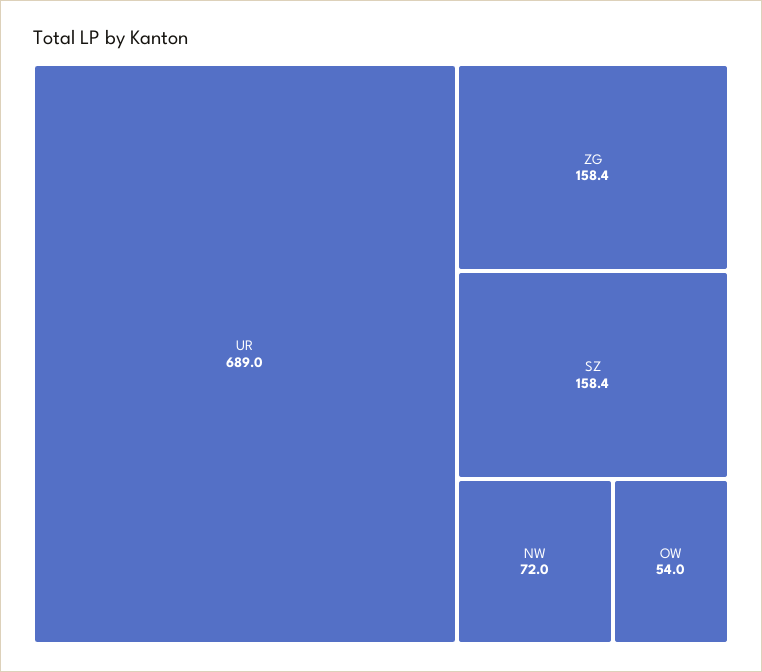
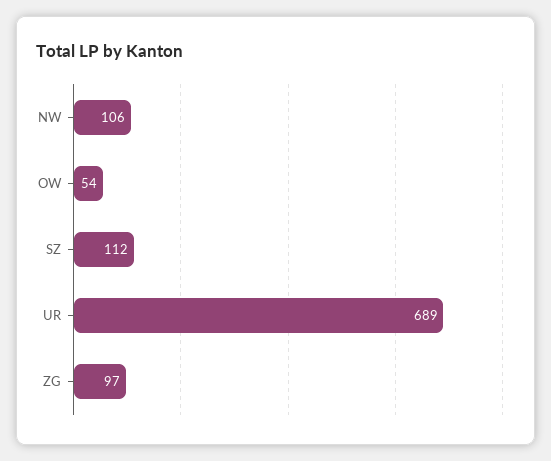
ZG: 158.4 -> 97
SZ: 158.4 -> 112
NW: 72 -> 106

